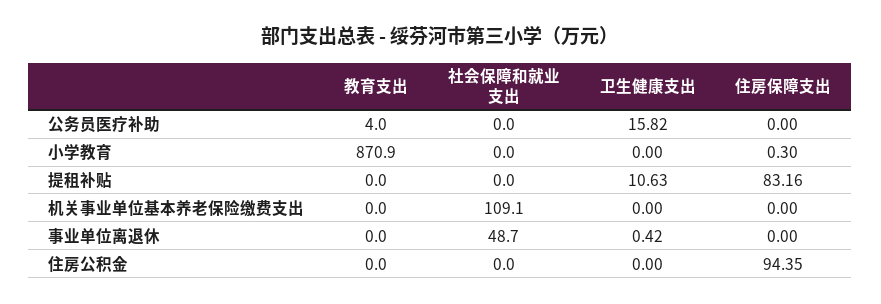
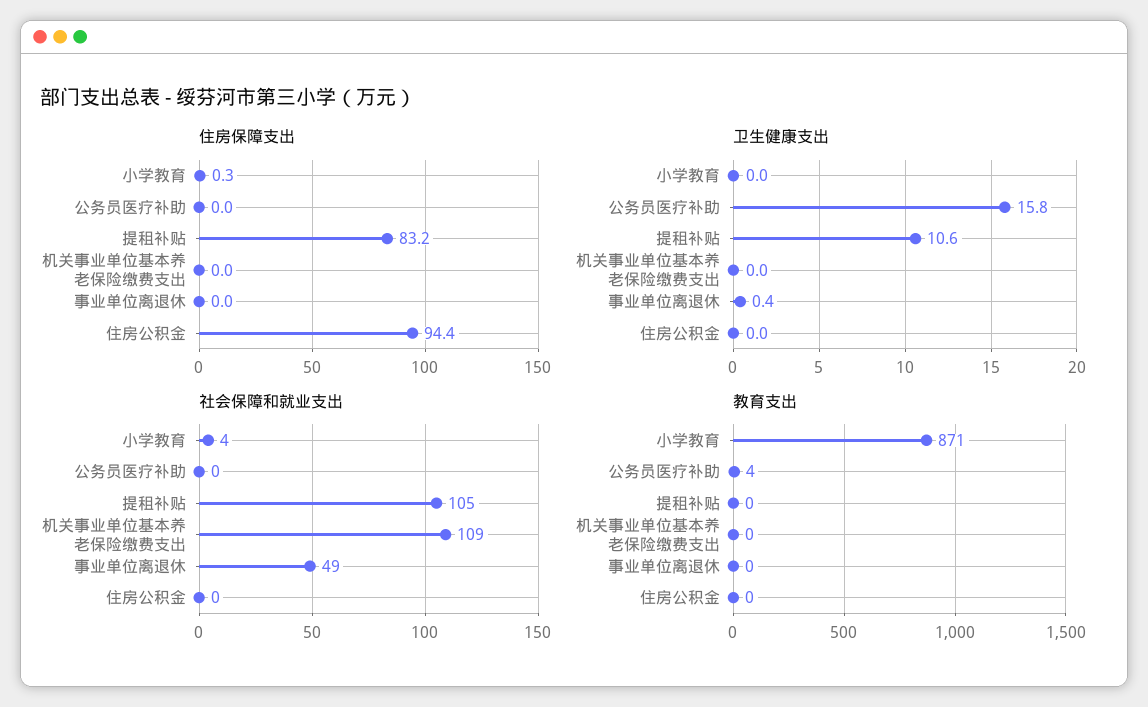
社会保障和就业支出, 小学教育: 0 -> 4
社会保障和就业支出, 提租补贴: 0 -> 105

